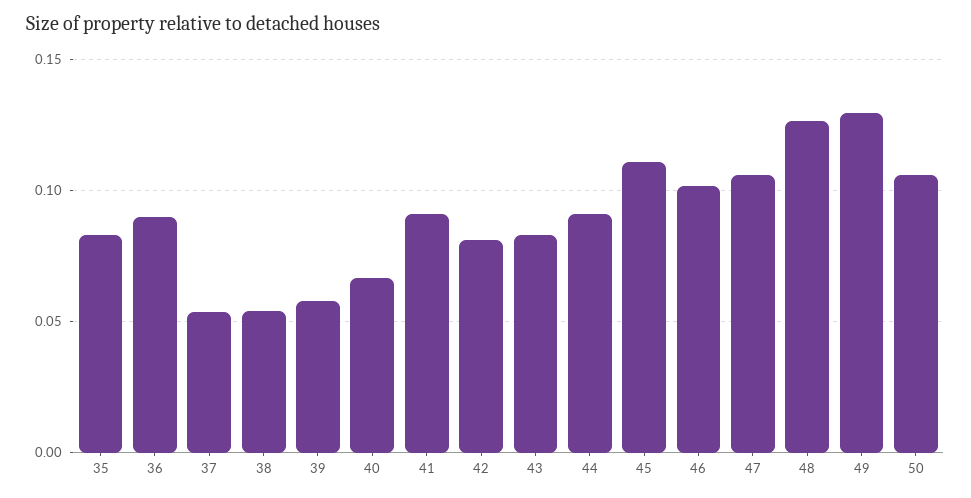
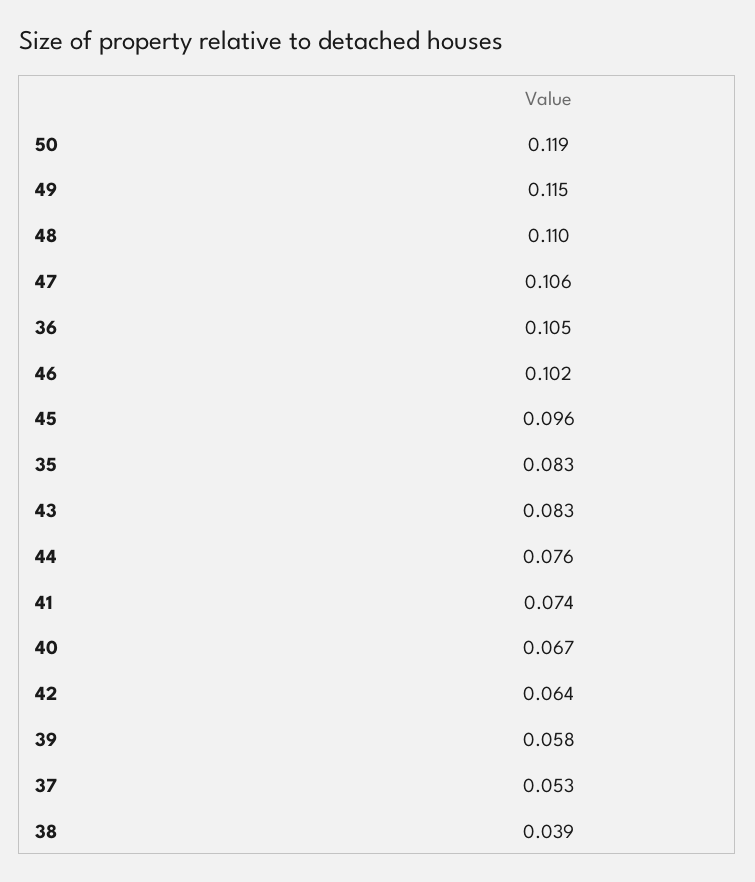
36: 0.09 -> 0.105
38: 0.055 -> 0.039
41: 0.09 -> 0.074
42: 0.08 -> 0.064
44: 0.09 -> 0.076
45: 0.11 -> 0.096
48: 0.125 -> 0.11
49: 0.13 -> 0.115
50: 0.105 -> 0.119

